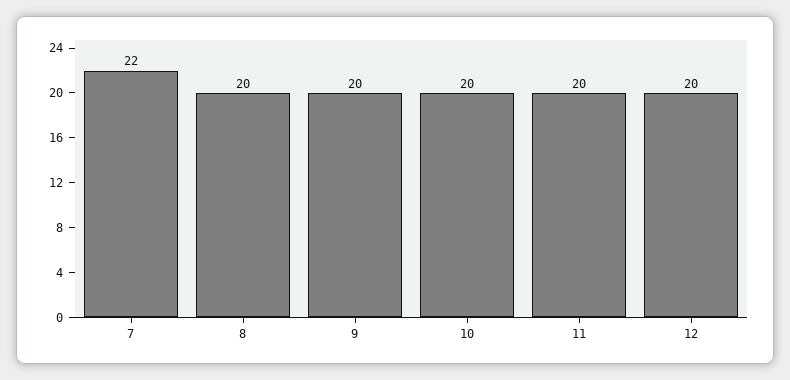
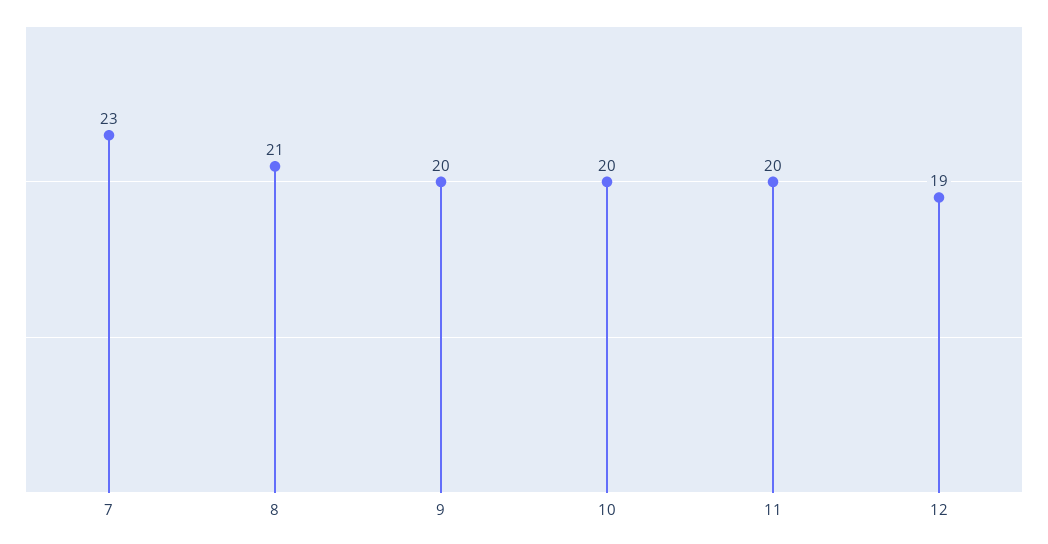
7: 22 -> 23
8: 20 -> 21
12: 20 -> 19

